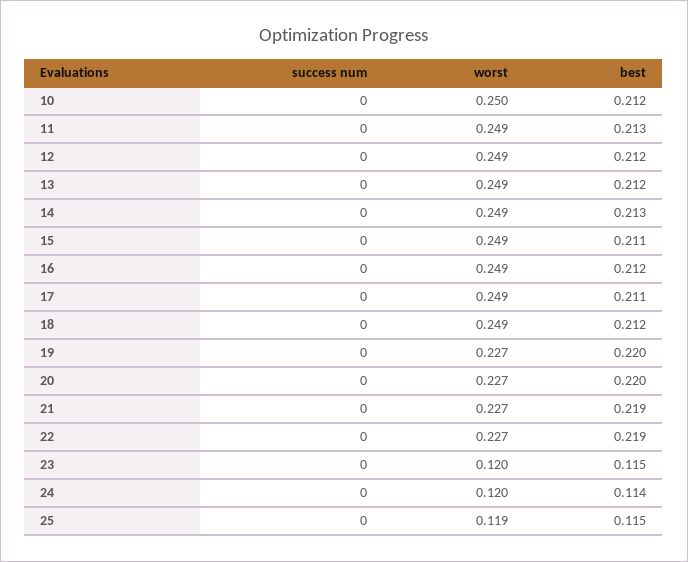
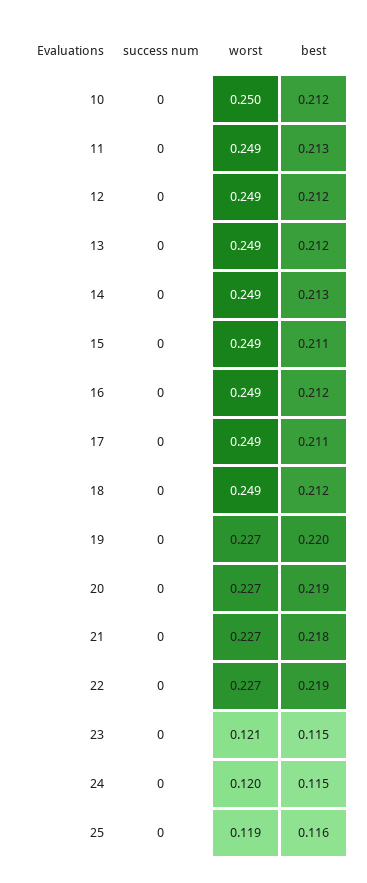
best, 20: 0.22 -> 0.219
best, 21: 0.219 -> 0.218
worst, 23: 0.12 -> 0.121
best, 24: 0.114 -> 0.115
best, 25: 0.115 -> 0.116

